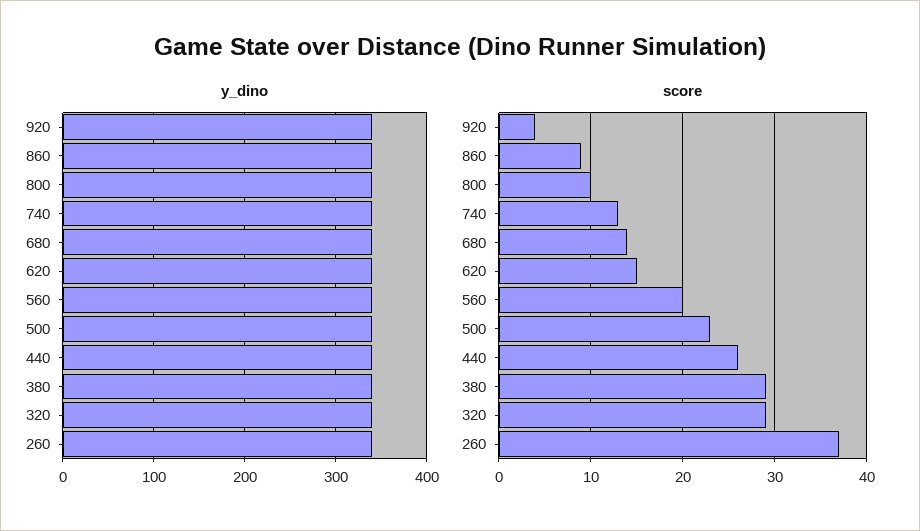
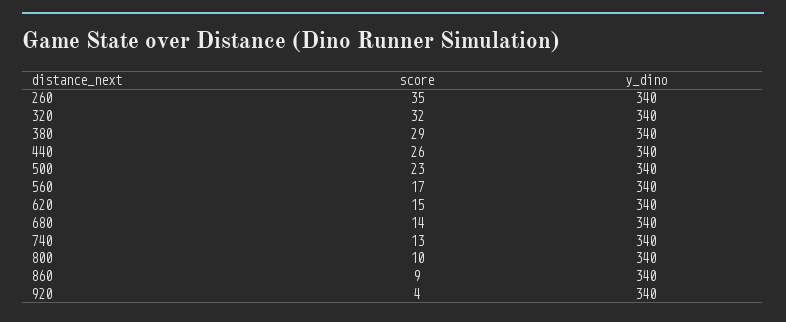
score, 560: 20 -> 17
score, 320: 29 -> 32
score, 260: 37 -> 35

